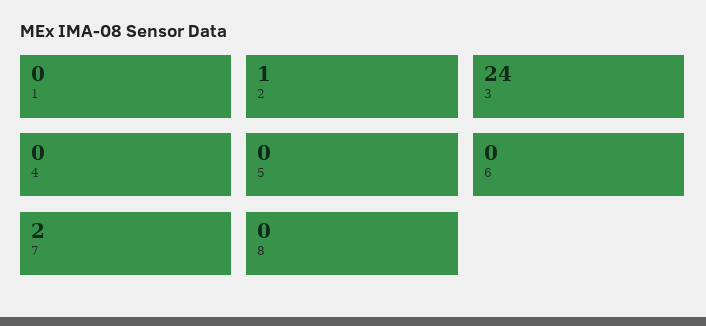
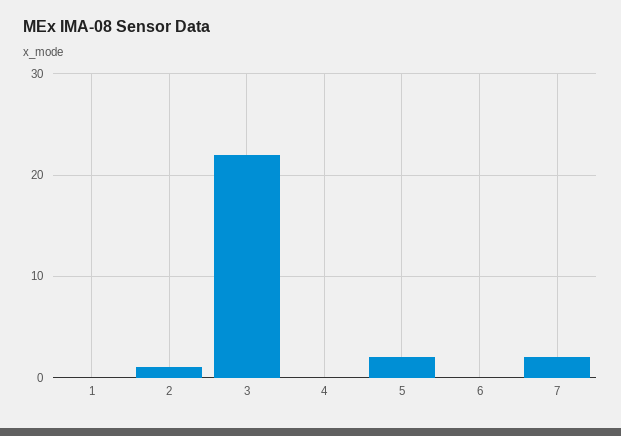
3: 24 -> 22
5: 0 -> 2
8: 0 -> none

